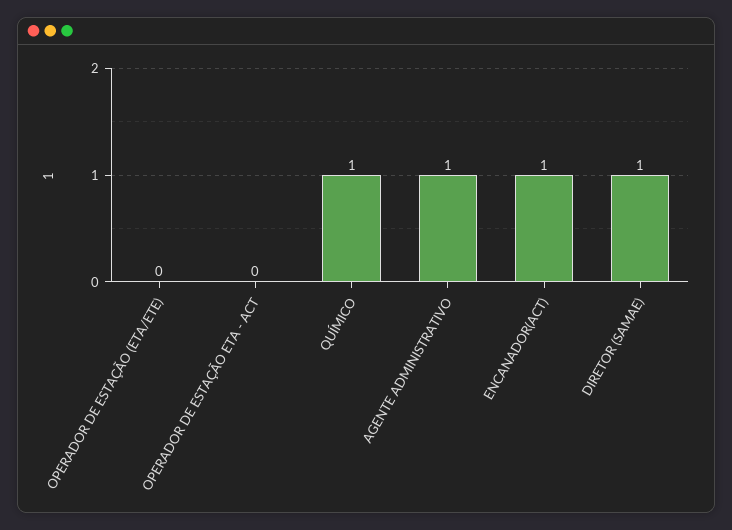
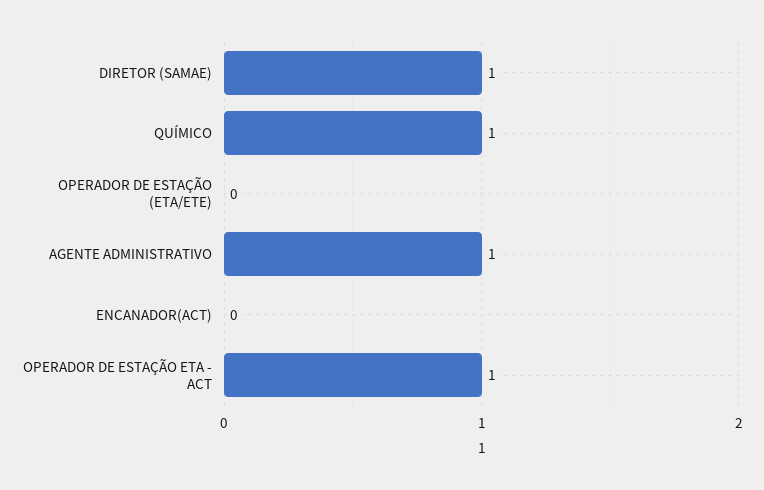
OPERADOR DE ESTAÇÃO ETA - ACT: 0 -> 1
ENCANADOR(ACT): 1 -> 0

